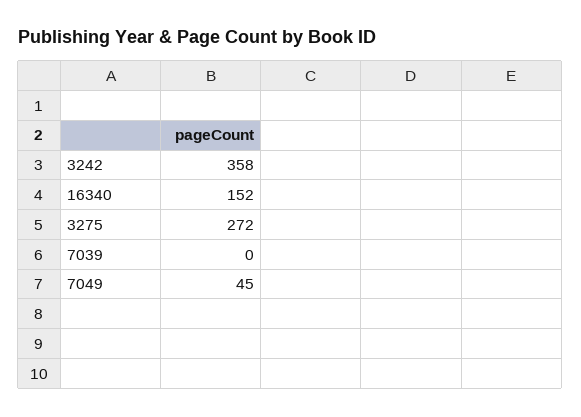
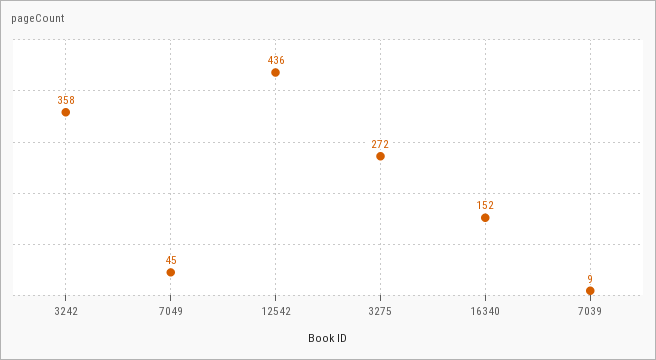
7039: 0 -> 9
12542: none -> 436

